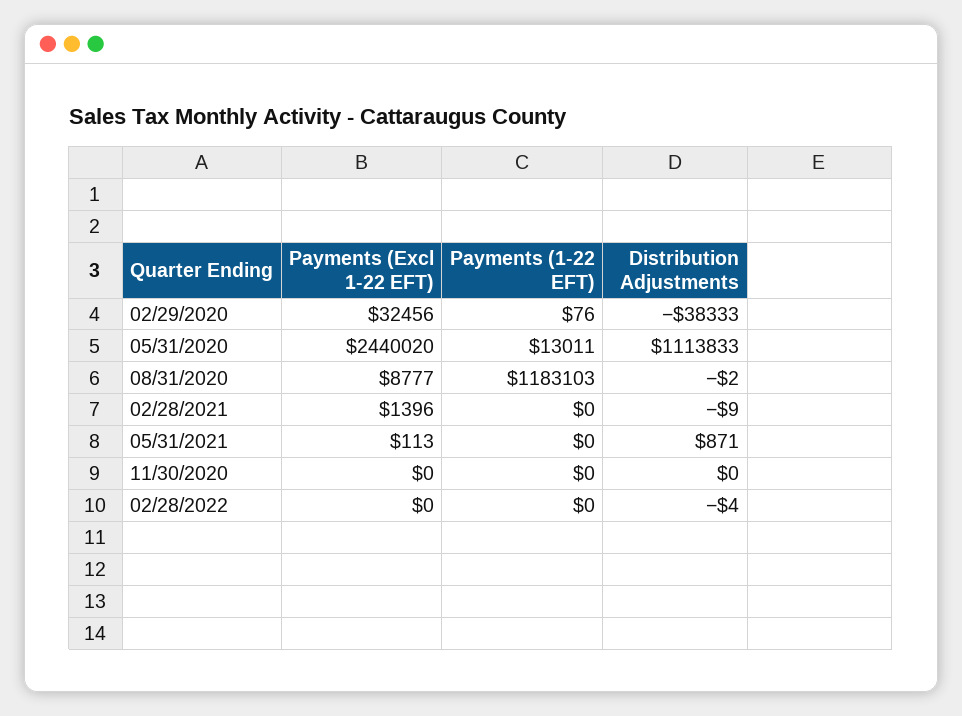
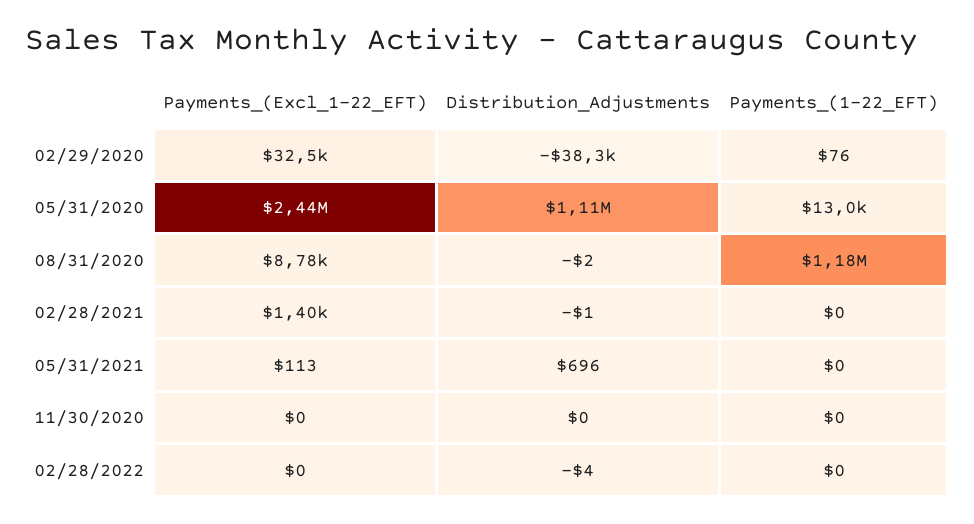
Distribution Adjustments, 02/28/2021: -9 -> -1
Distribution Adjustments, 05/31/2021: 871 -> 696

